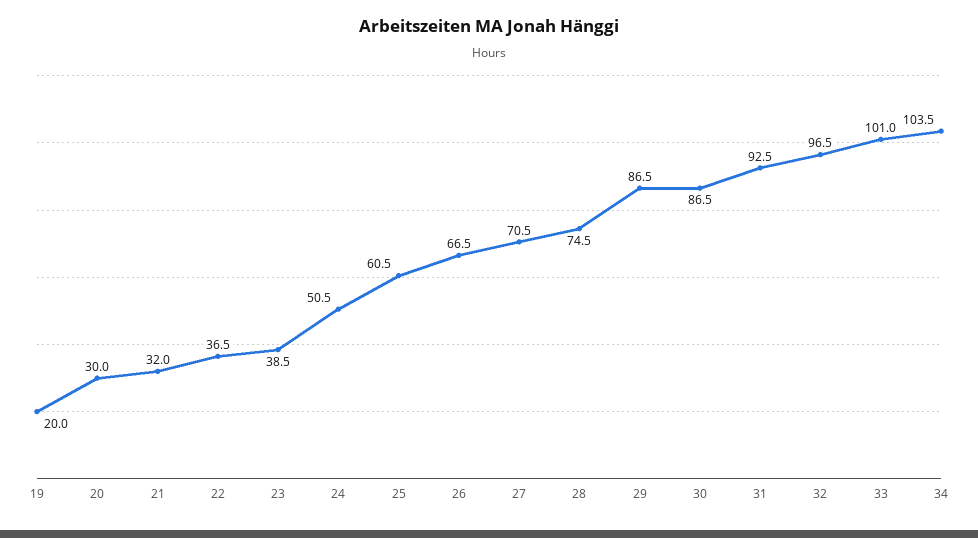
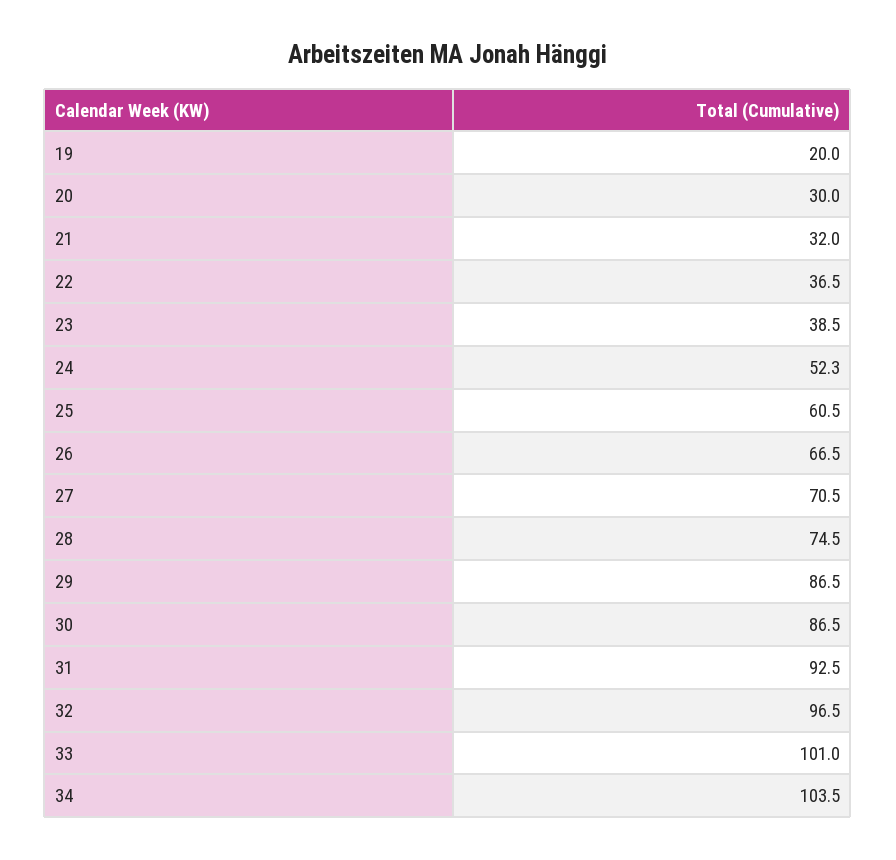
24: 50.5 -> 52.3

